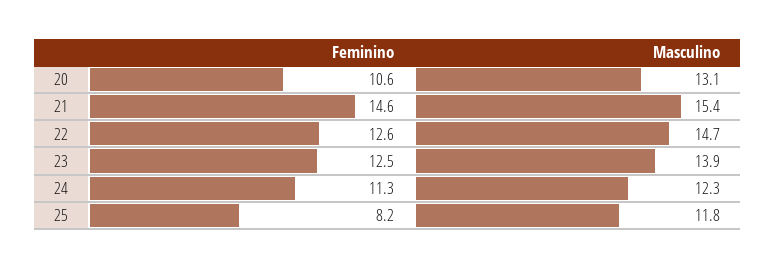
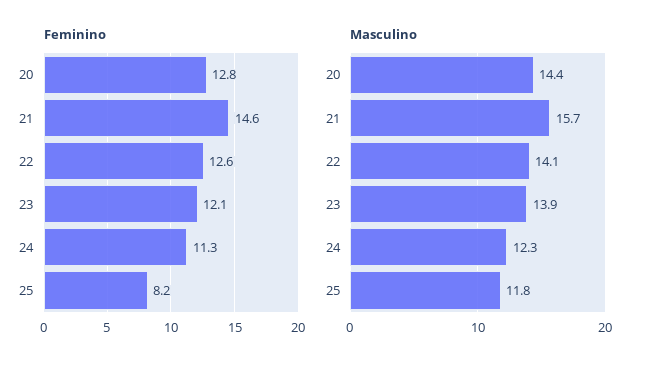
Feminino, 20: 10.6 -> 12.8
Masculino, 20: 13.1 -> 14.4
Masculino, 21: 15.4 -> 15.7
Masculino, 22: 14.7 -> 14.1
Feminino, 23: 12.5 -> 12.1

